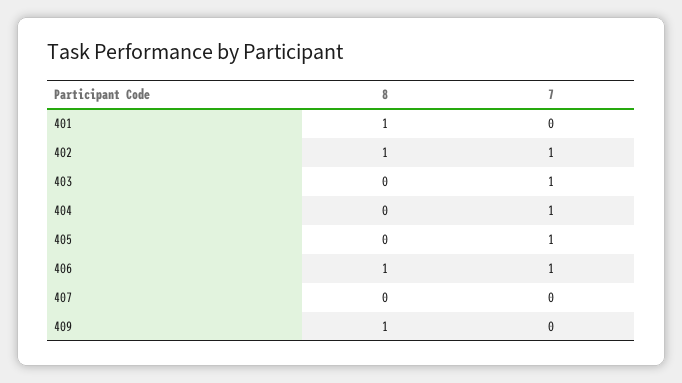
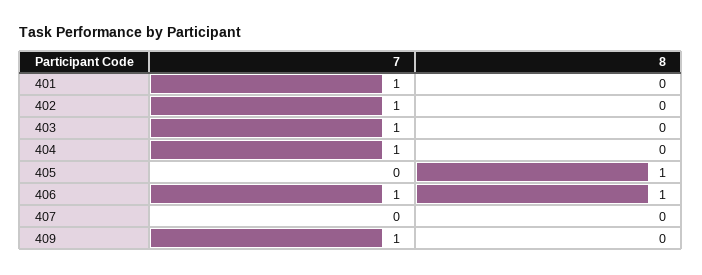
8, 401: 1 -> 0
7, 401: 0 -> 1
8, 402: 1 -> 0
8, 405: 0 -> 1
7, 405: 1 -> 0
8, 409: 1 -> 0
7, 409: 0 -> 1

